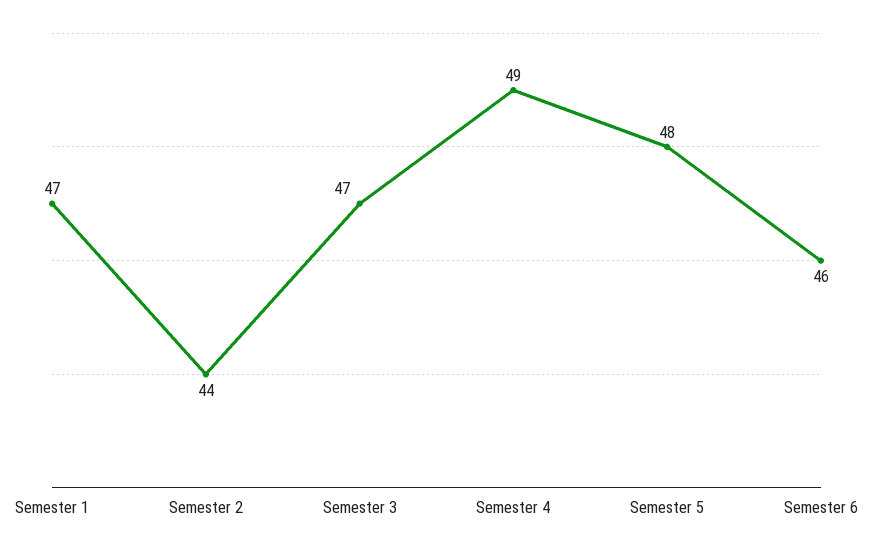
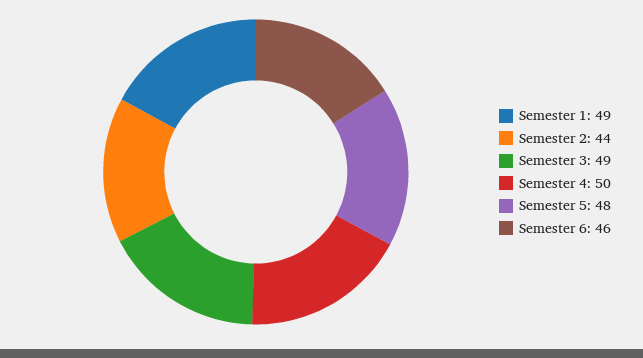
Semester 1: 47 -> 49
Semester 3: 47 -> 49
Semester 4: 49 -> 50

